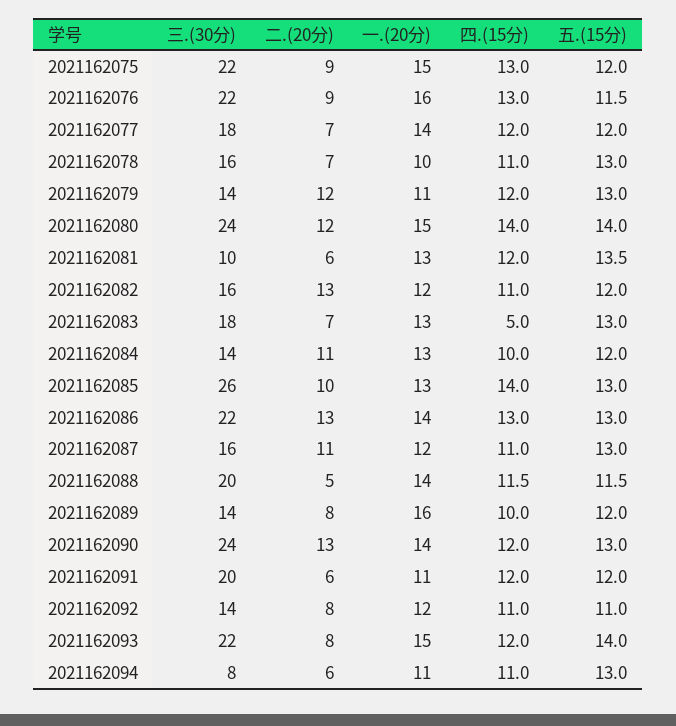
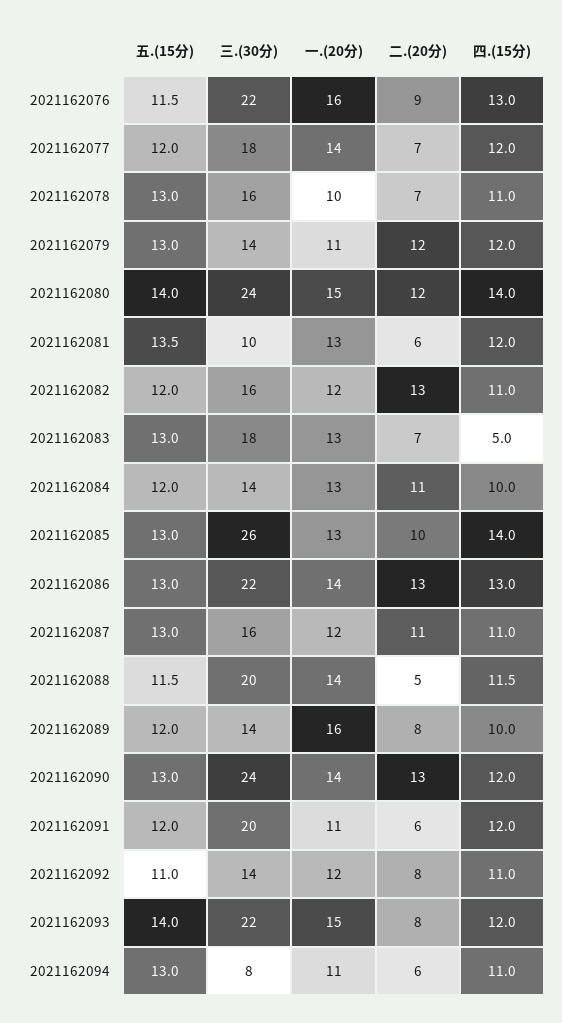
三.(30分), 2021162075: 22 -> none
二.(20分), 2021162075: 9 -> none
一.(20分), 2021162075: 15 -> none
四.(15分), 2021162075: 13 -> none
五.(15分), 2021162075: 12 -> none

